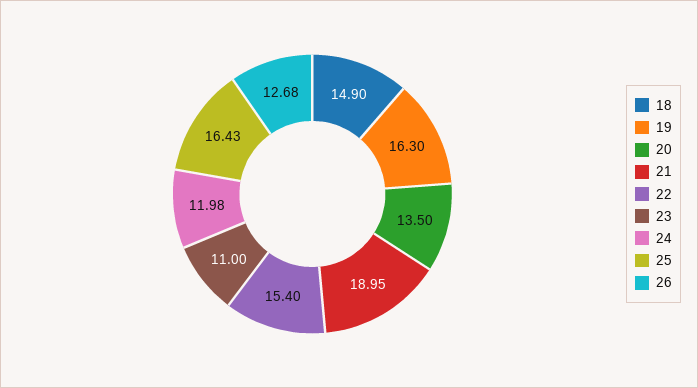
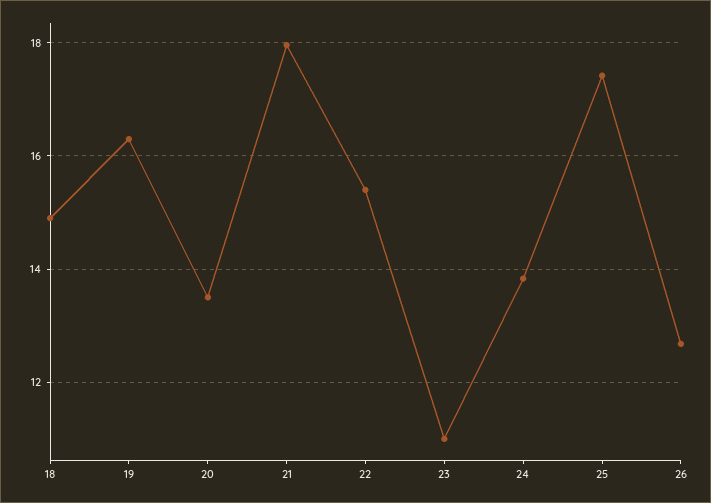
21: 18.95 -> 18
24: 11.98 -> 13.8
25: 16.43 -> 17.4

